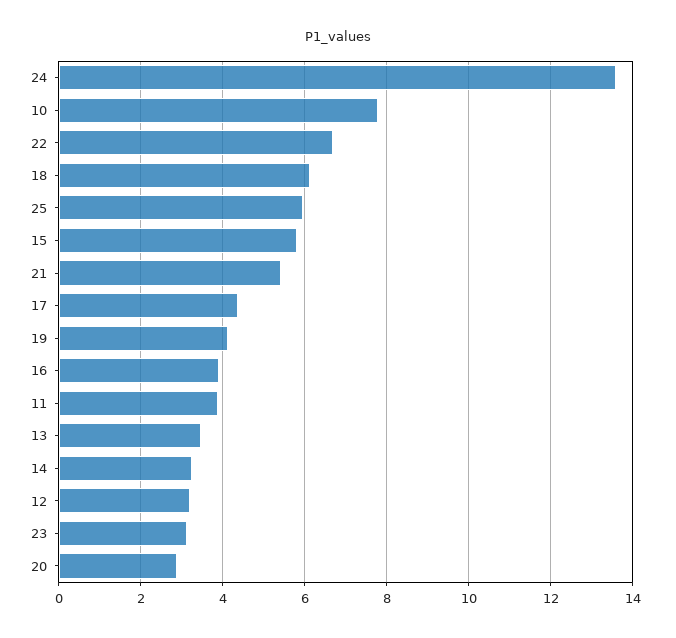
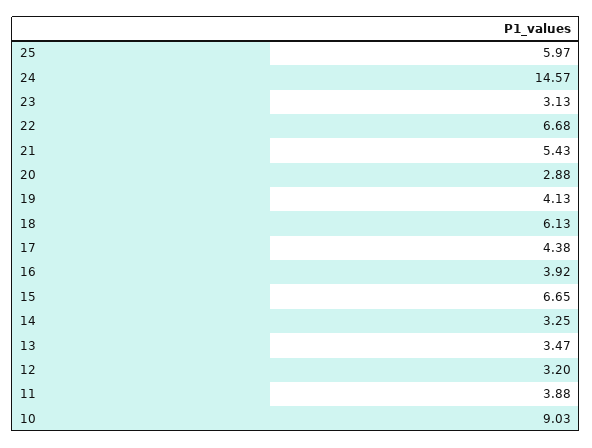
24: 13.6 -> 14.57
10: 7.8 -> 9.03
15: 5.8 -> 6.65

